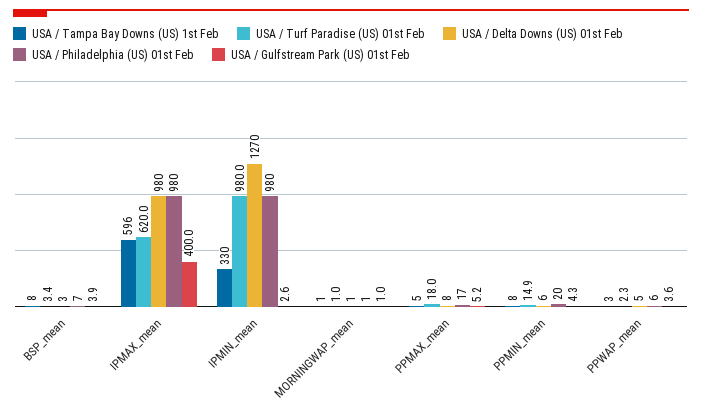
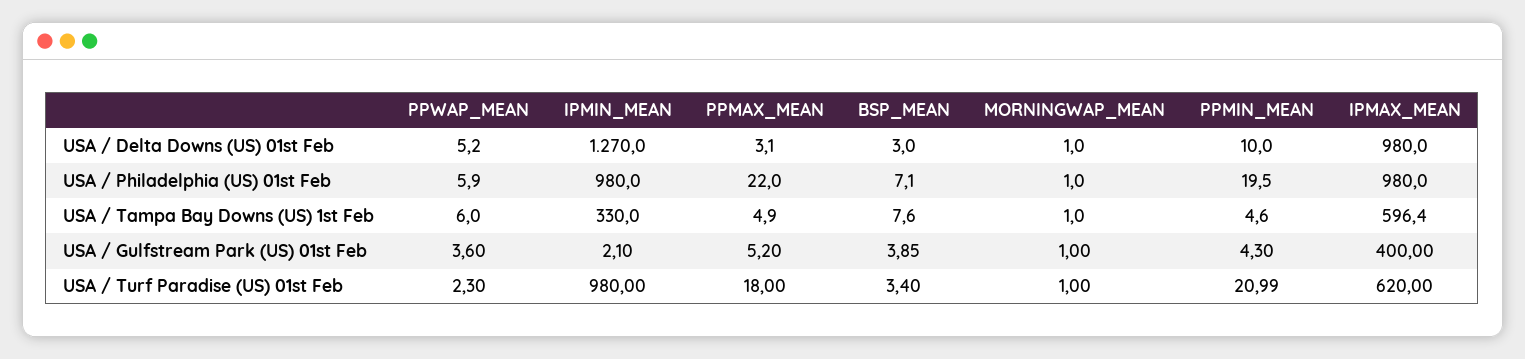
USA / Gulfstream Park (US) 01st Feb, IPMIN_mean: 2.6 -> 2.1
USA / Delta Downs (US) 01st Feb, PPMAX_mean: 8 -> 3.1
USA / Philadelphia (US) 01st Feb, PPMAX_mean: 17 -> 22
USA / Tampa Bay Downs (US) 1st Feb, PPMIN_mean: 8 -> 4.6
USA / Turf Paradise (US) 01st Feb, PPMIN_mean: 14.9 -> 20.99
USA / Delta Downs (US) 01st Feb, PPMIN_mean: 6 -> 10
USA / Tampa Bay Downs (US) 1st Feb, PPWAP_mean: 3 -> 6

